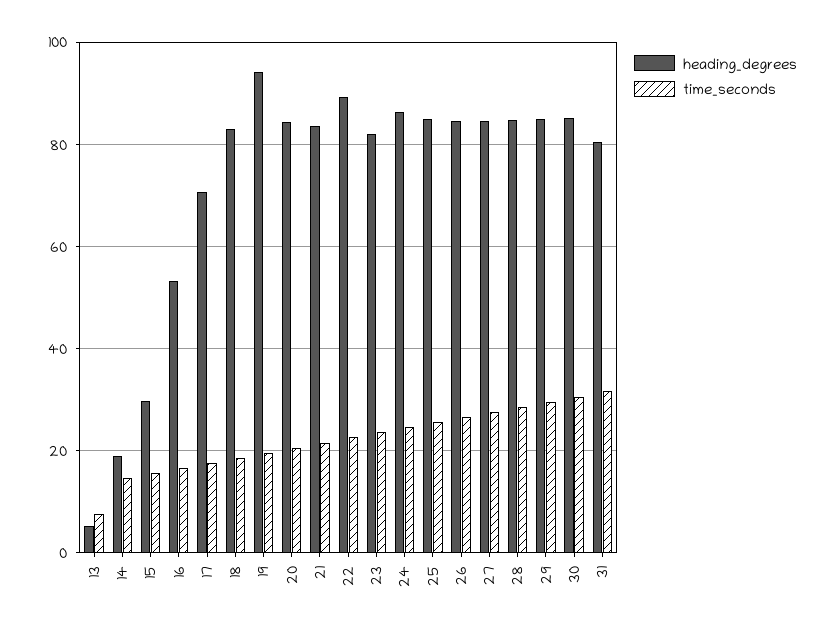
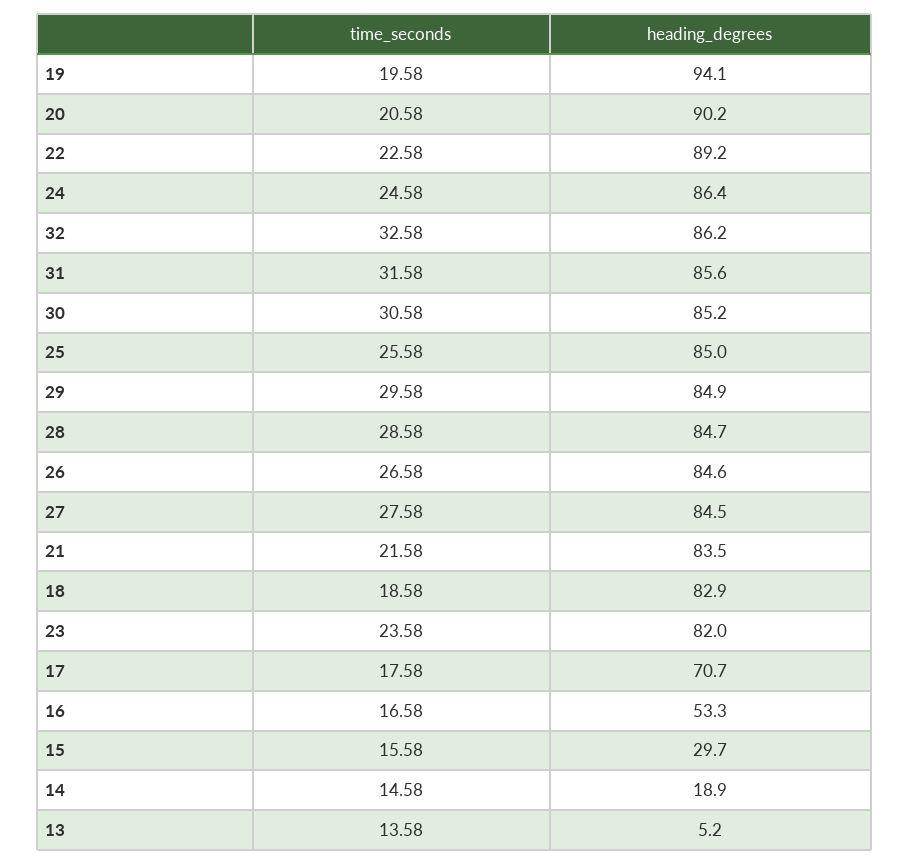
time_seconds, 13: 8 -> 13.58
heading_degrees, 20: 84 -> 90.2
heading_degrees, 31: 80 -> 85.6
time_seconds, 32: none -> 32.58
heading_degrees, 32: none -> 86.2

